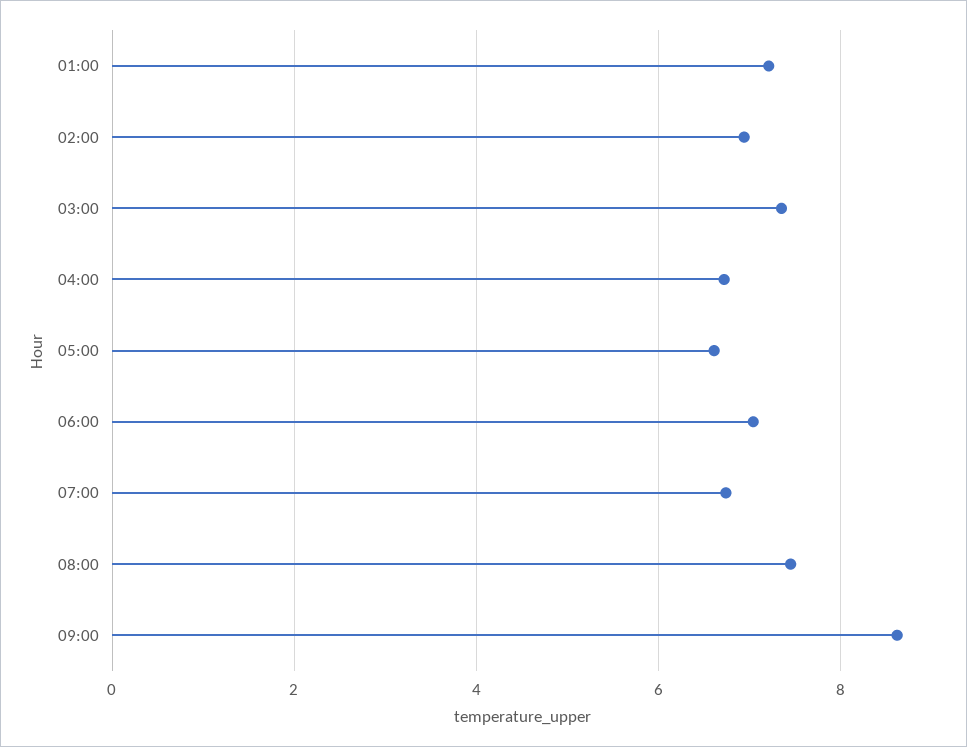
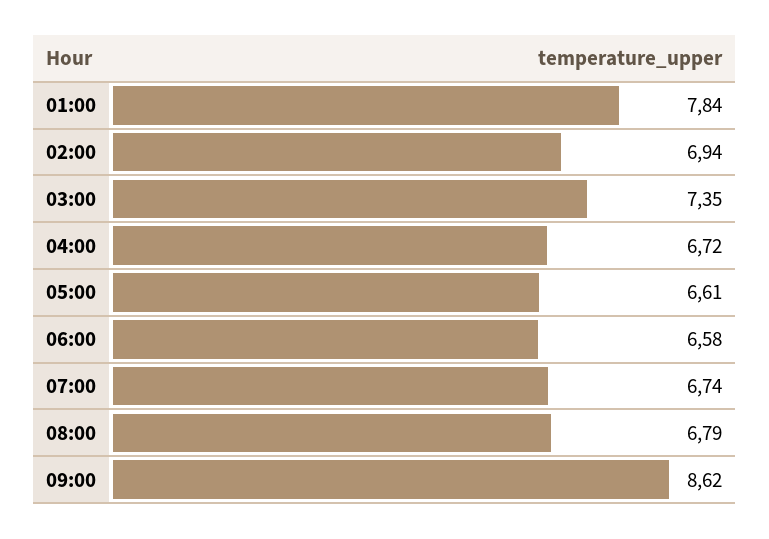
01:00: 7.2 -> 7.84
06:00: 7 -> 6.58
08:00: 7.4 -> 6.79

